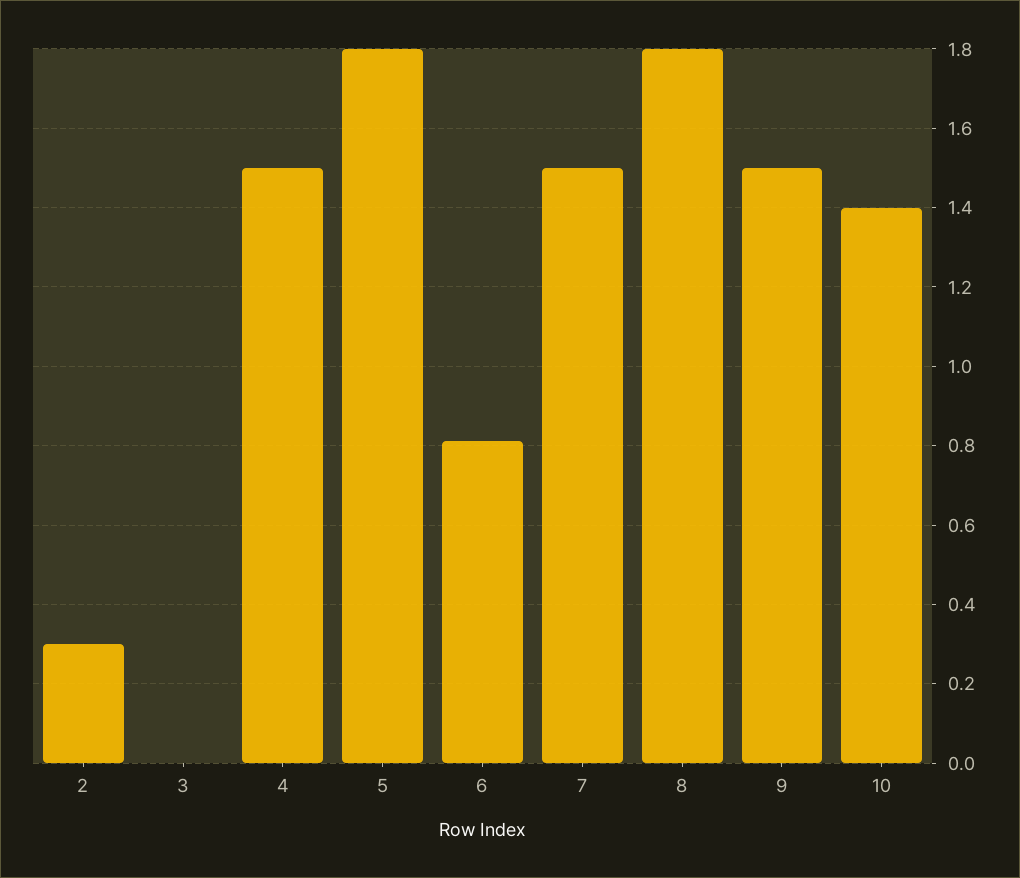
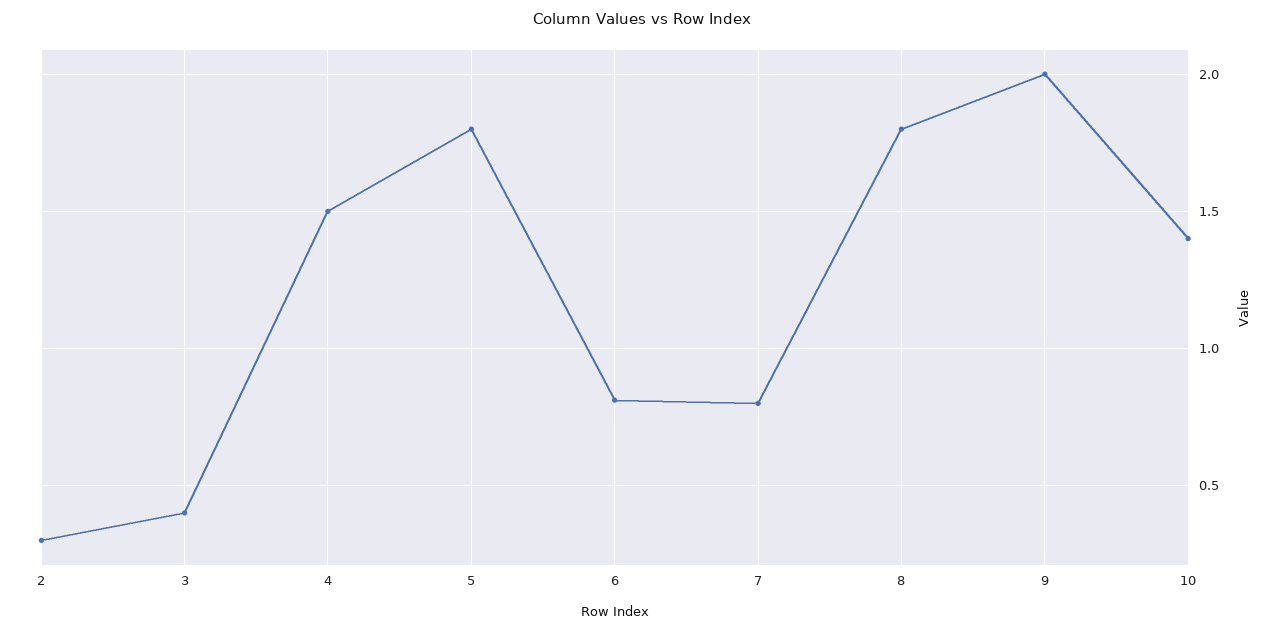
3: 0 -> 0.4
7: 1.5 -> 0.8
9: 1.5 -> 2

